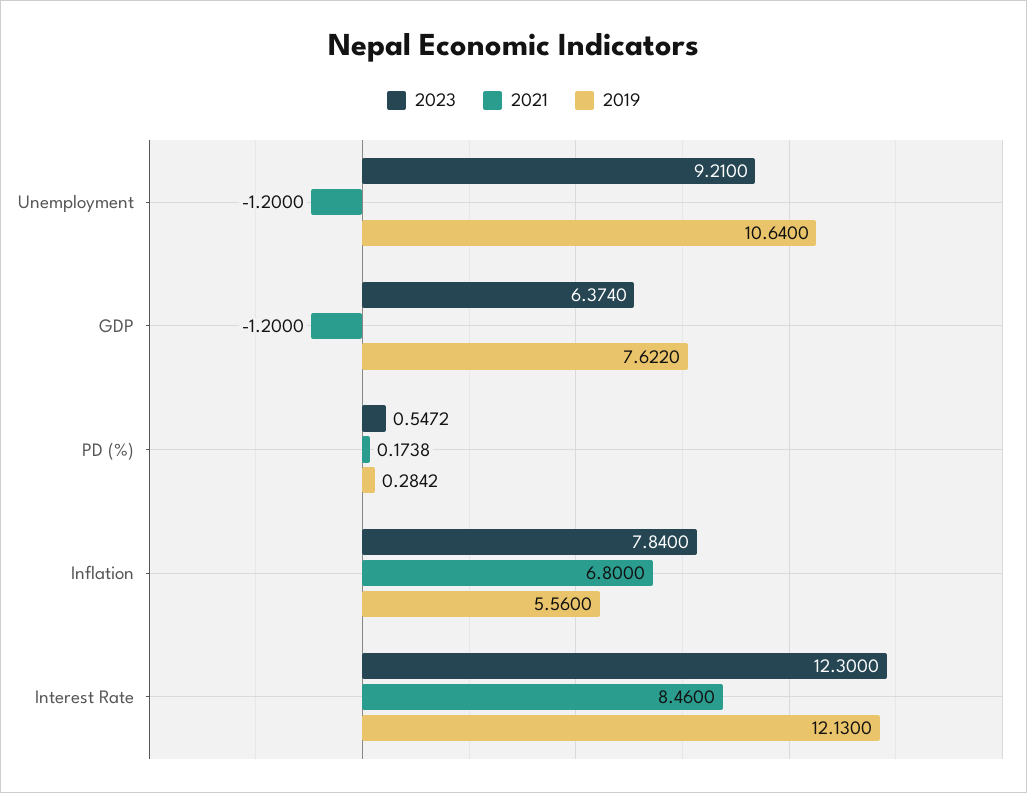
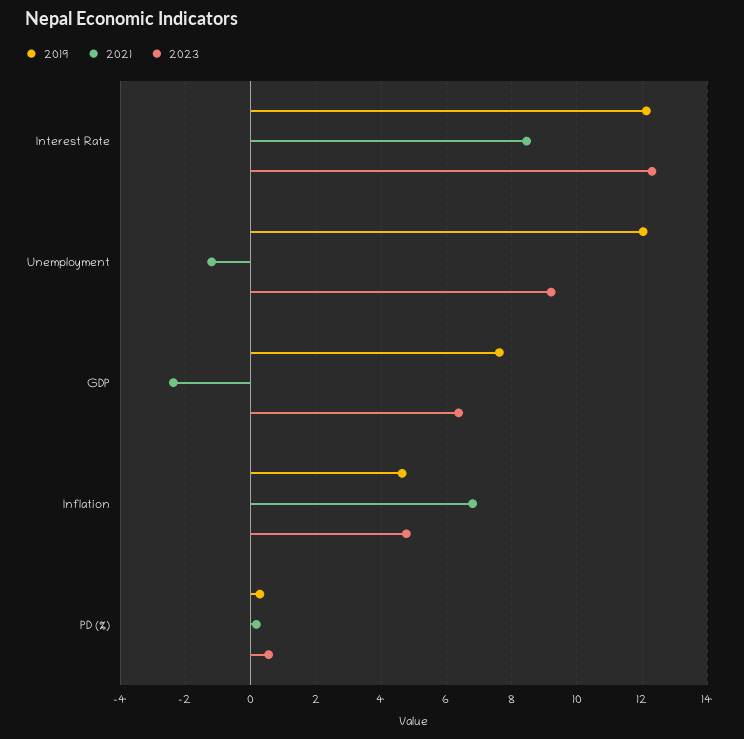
2019, Unemployment: 10.64 -> 12
2021, GDP: -1.2 -> -2.4
2023, Inflation: 7.84 -> 4.8
2019, Inflation: 5.56 -> 4.6

